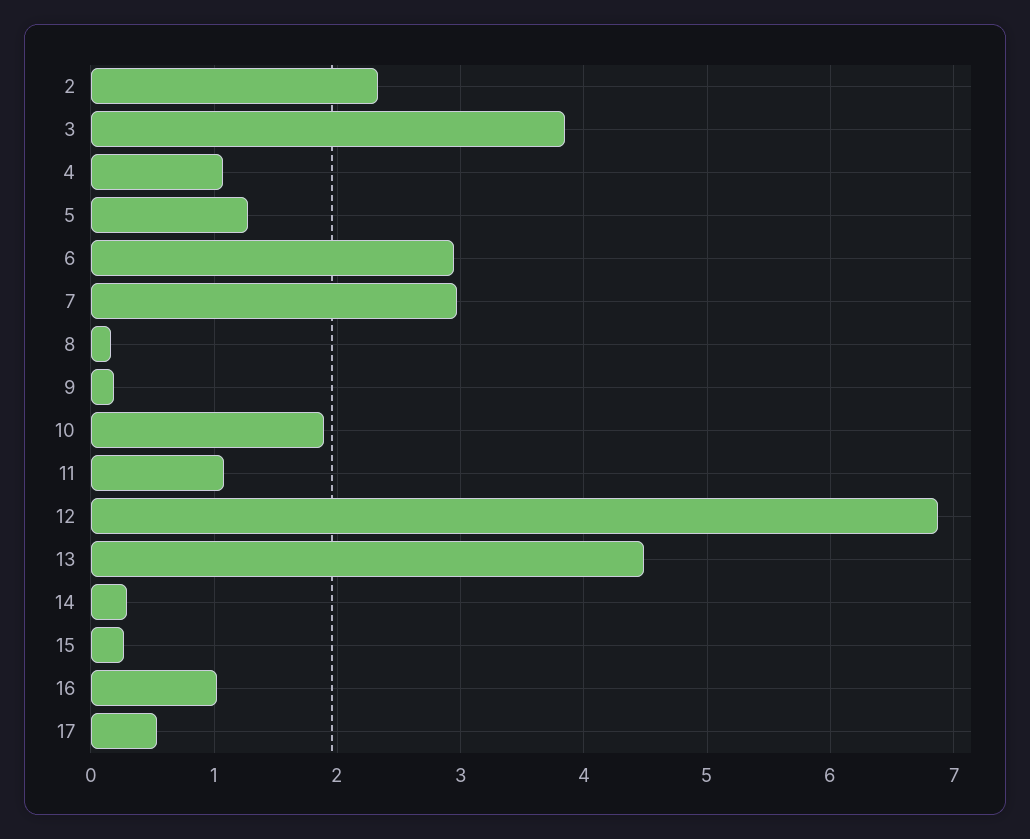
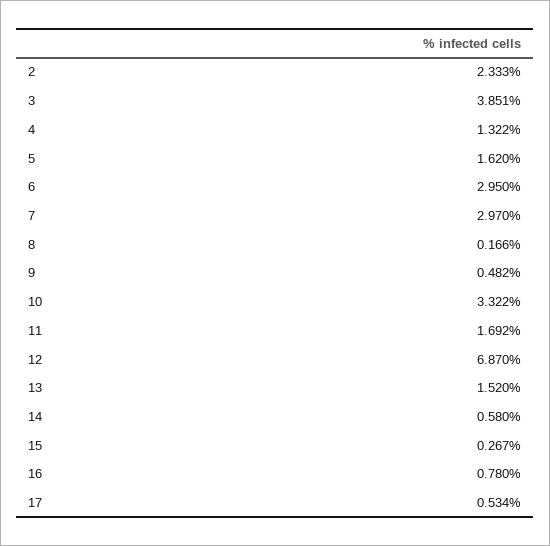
4: 1.1 -> 1.322
5: 1.3 -> 1.62
9: 0.2 -> 0.482
10: 1.9 -> 3.322
11: 1.1 -> 1.692
13: 4.5 -> 1.52
14: 0.3 -> 0.58
16: 1 -> 0.78

